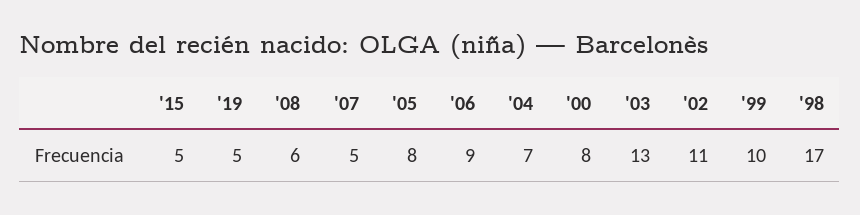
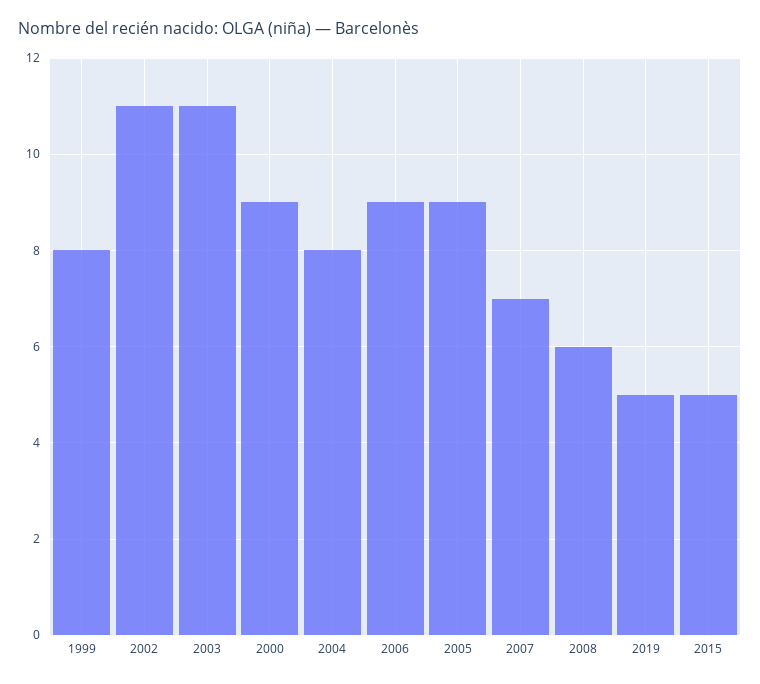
'07: 5 -> 7
'05: 8 -> 9
'04: 7 -> 8
'00: 8 -> 9
'03: 13 -> 11
'99: 10 -> 8
'98: 17 -> none

